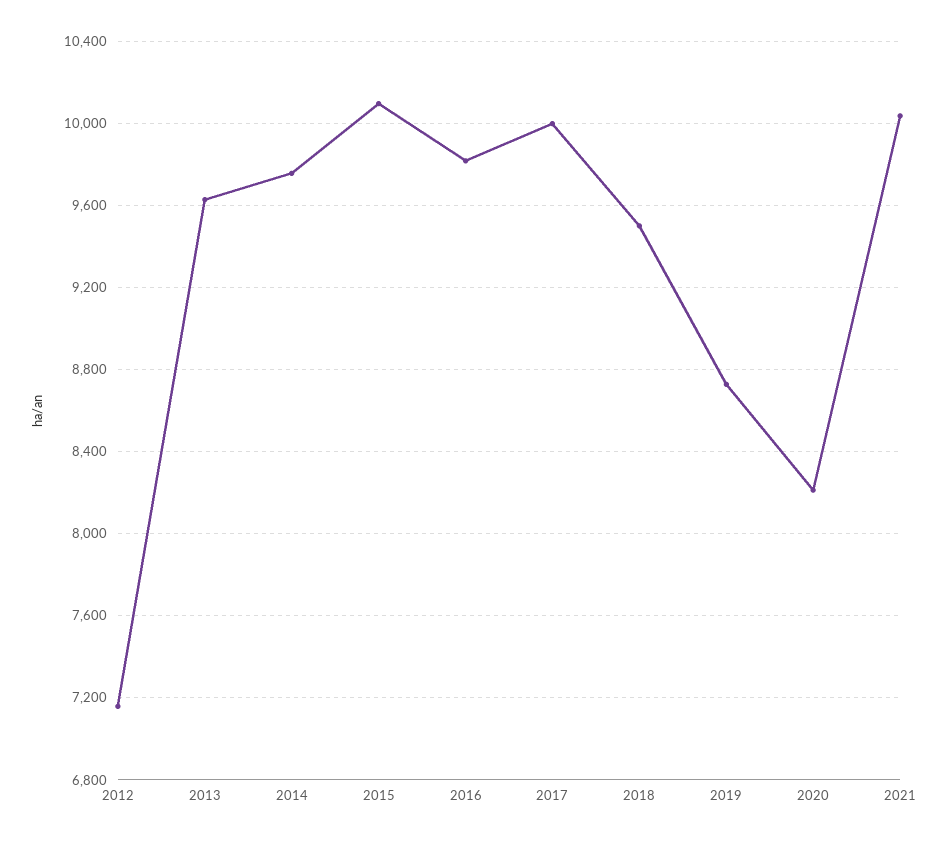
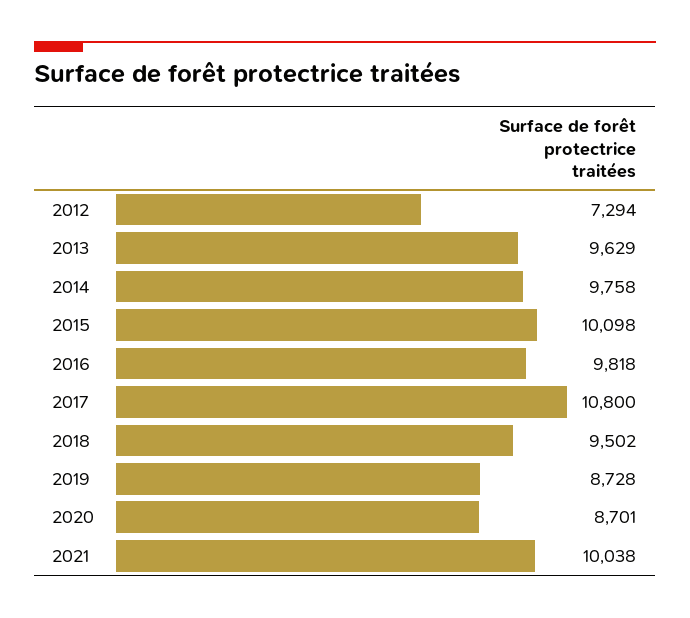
2012: 7150 -> 7294
2017: 10000 -> 10800
2020: 8200 -> 8701

